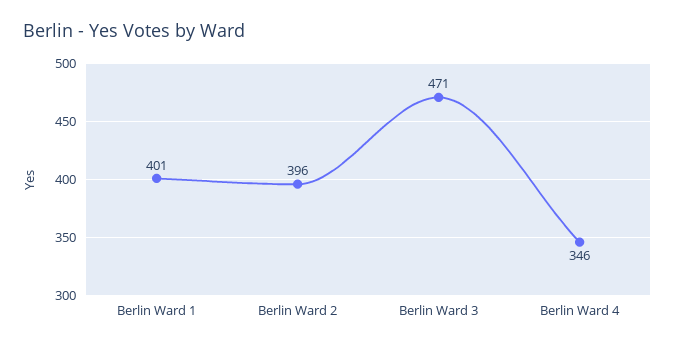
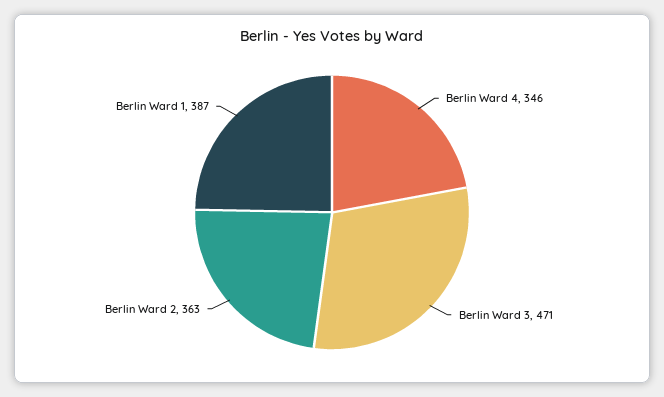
Berlin Ward 1: 401 -> 387
Berlin Ward 2: 396 -> 363

